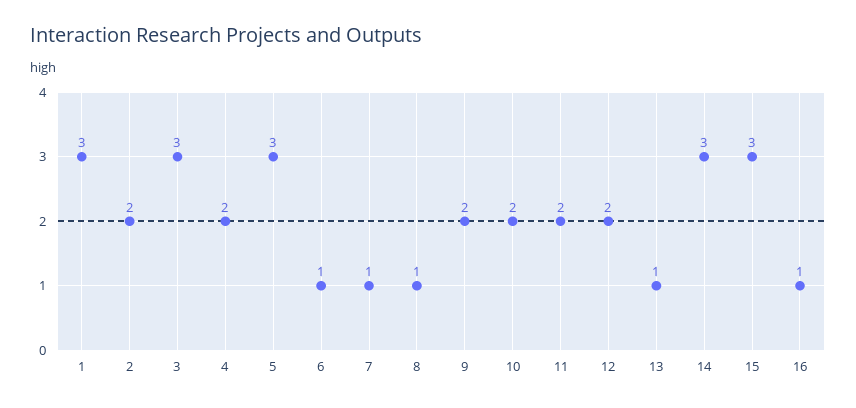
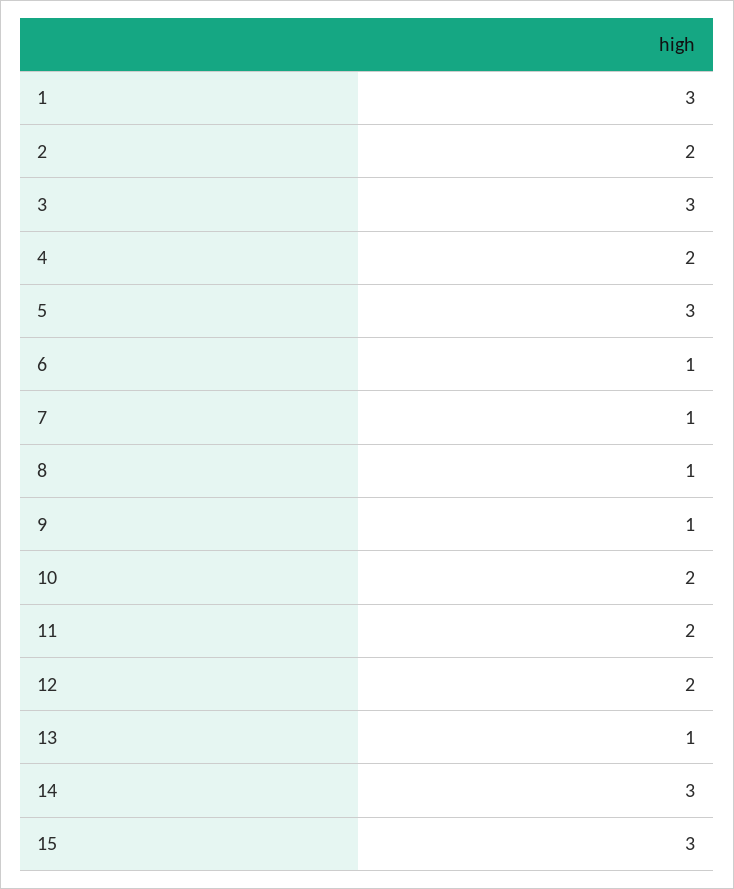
9: 2 -> 1
16: 1 -> none

